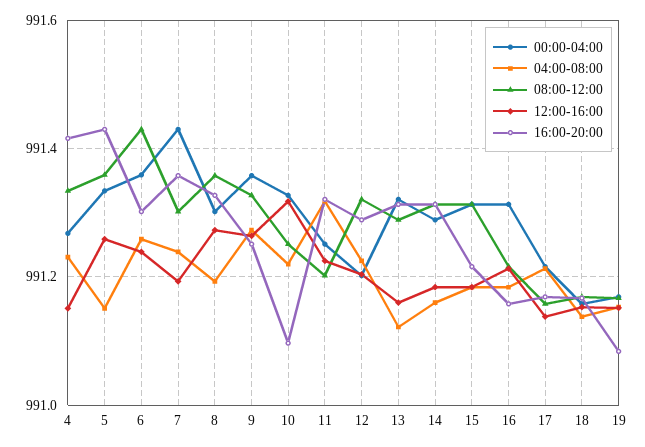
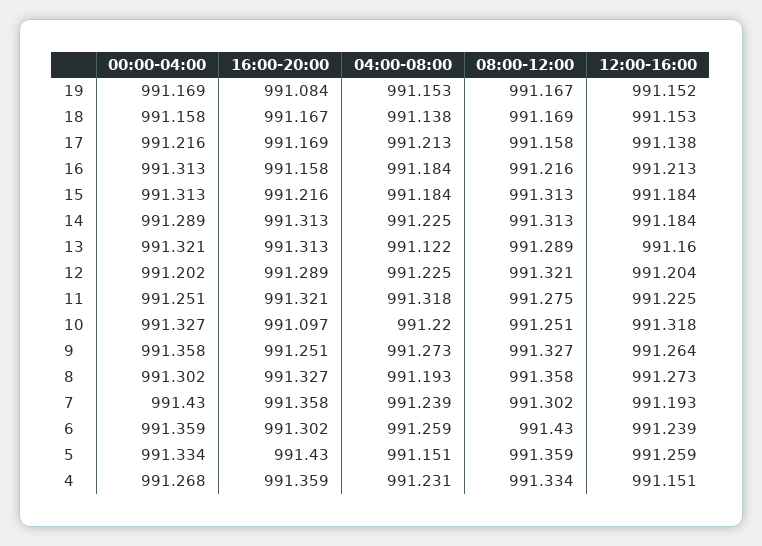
16:00-20:00, 4: 991.42 -> 991.359
08:00-12:00, 11: 991.2 -> 991.275
04:00-08:00, 14: 991.16 -> 991.225

